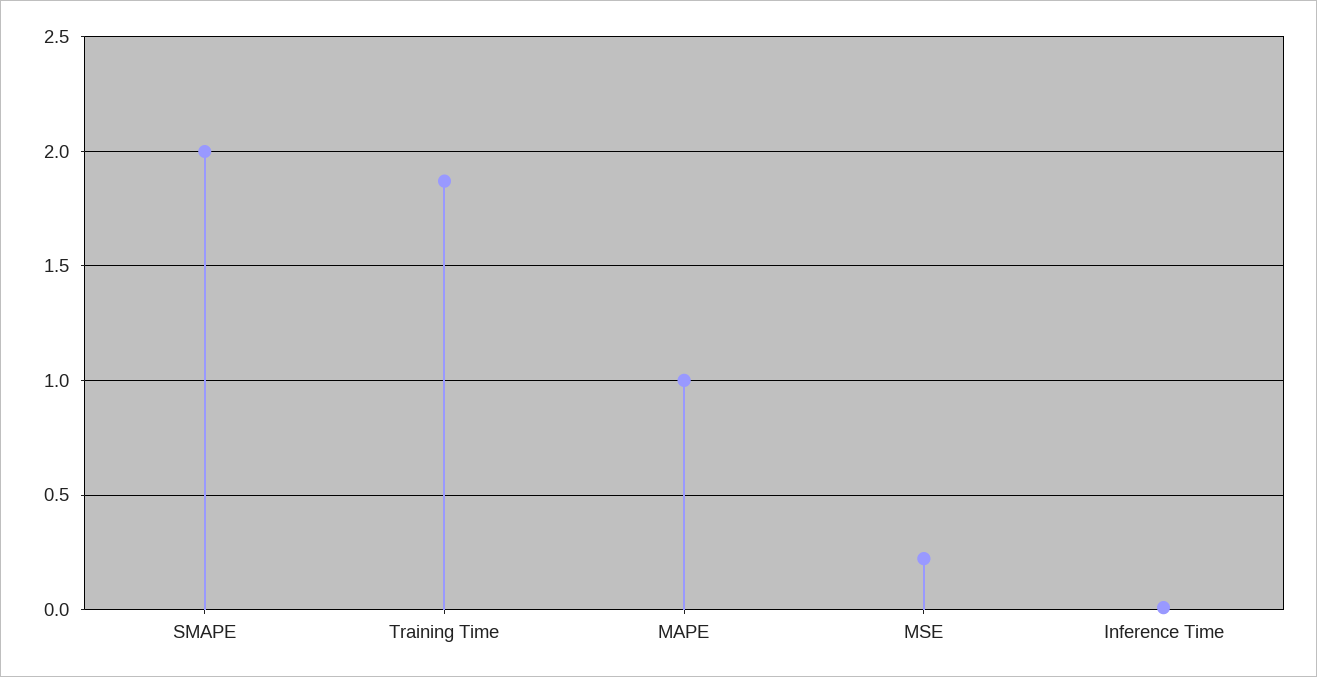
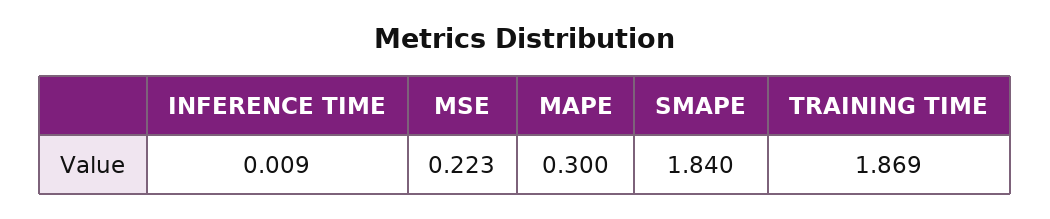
SMAPE: 2 -> 1.84
MAPE: 1 -> 0.3

